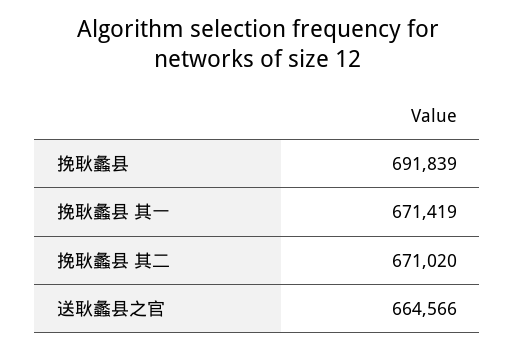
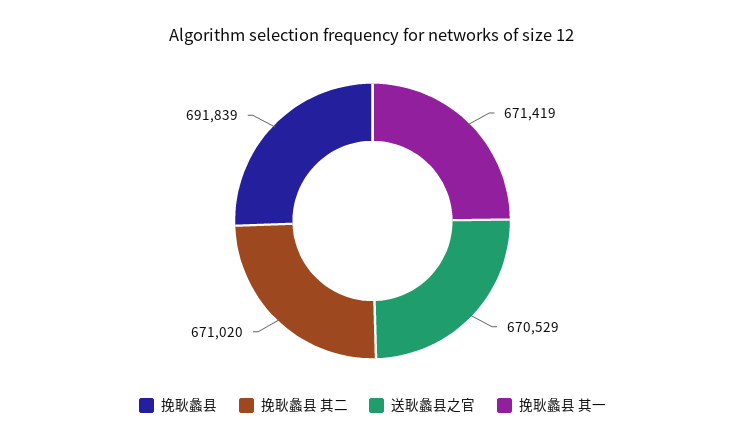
送耿蠡县之官: 664566 -> 670529

